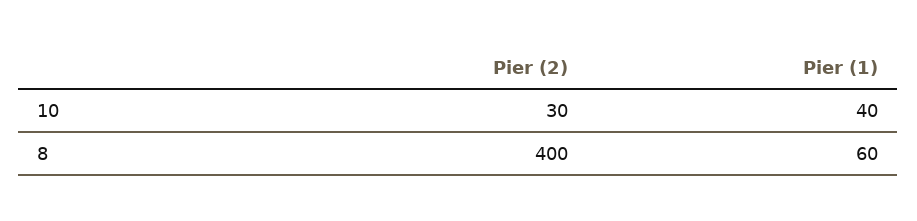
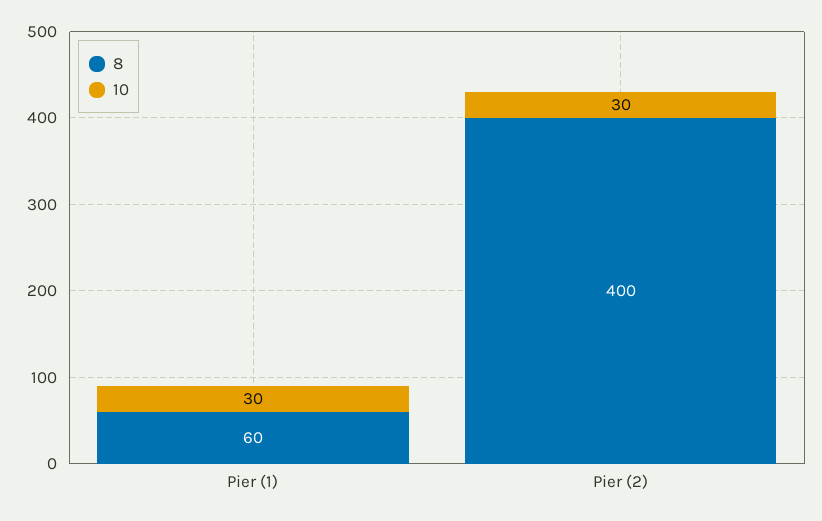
10, Pier (1): 40 -> 30

